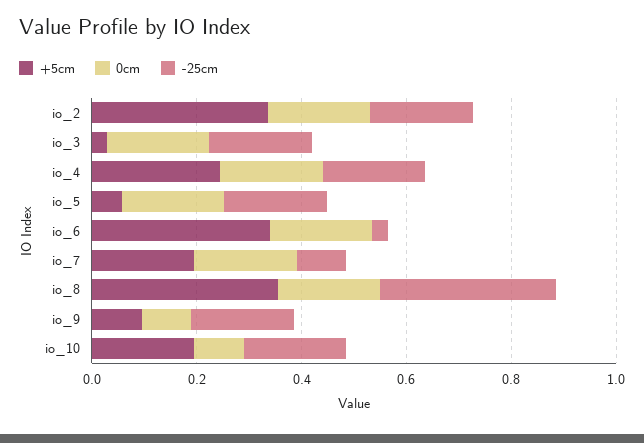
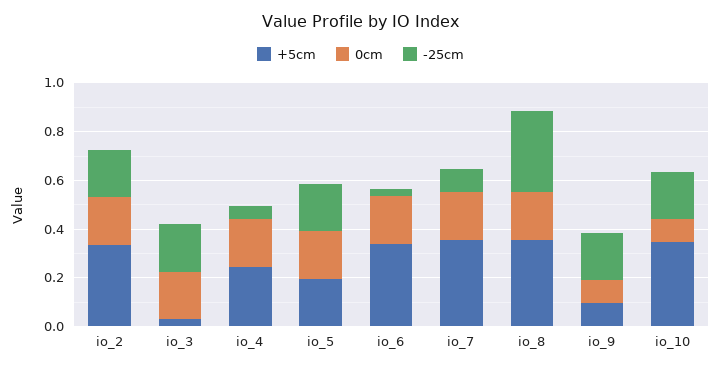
-25cm, io_4: 0.2 -> 0.05
+5cm, io_5: 0.05 -> 0.2
+5cm, io_7: 0.2 -> 0.35
+5cm, io_10: 0.2 -> 0.35

